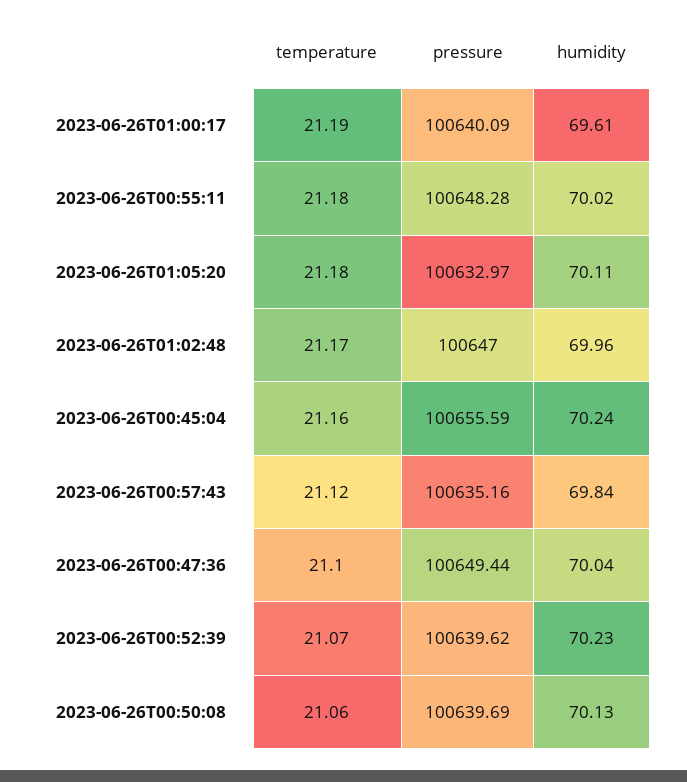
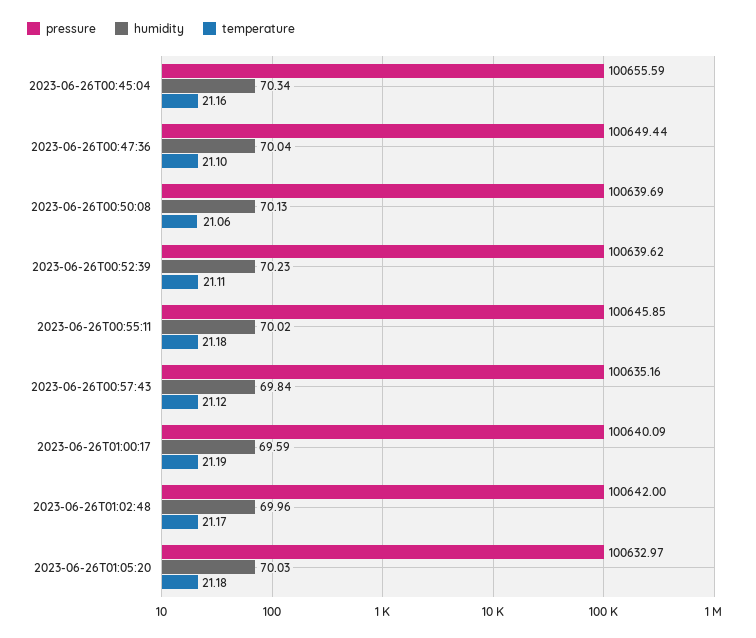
humidity, 2023-06-26T01:00:17: 69.61 -> 69.59
pressure, 2023-06-26T00:55:11: 100648.28 -> 100645.85
humidity, 2023-06-26T01:05:20: 70.11 -> 70.03
pressure, 2023-06-26T01:02:48: 100647 -> 100642
humidity, 2023-06-26T00:45:04: 70.24 -> 70.34
temperature, 2023-06-26T00:52:39: 21.07 -> 21.11

